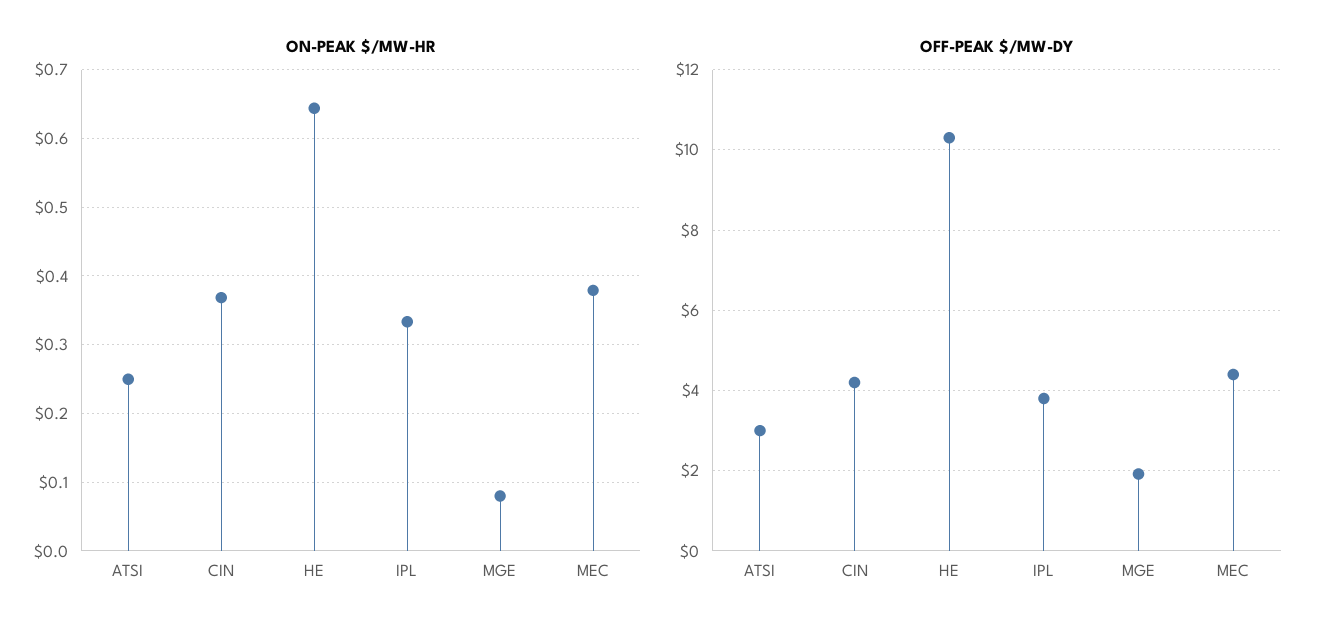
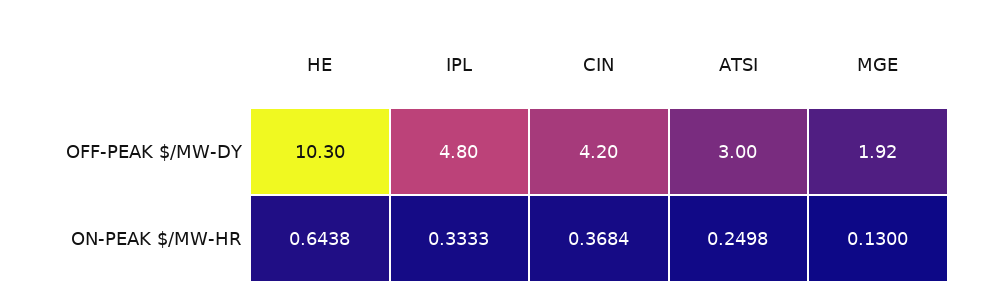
ON-PEAK $/MW-HR, MGE: 0.08 -> 0.13
ON-PEAK $/MW-HR, MEC: 0.38 -> none
OFF-PEAK $/MW-DY, IPL: 3.8 -> 4.8
OFF-PEAK $/MW-DY, MEC: 4.4 -> none

